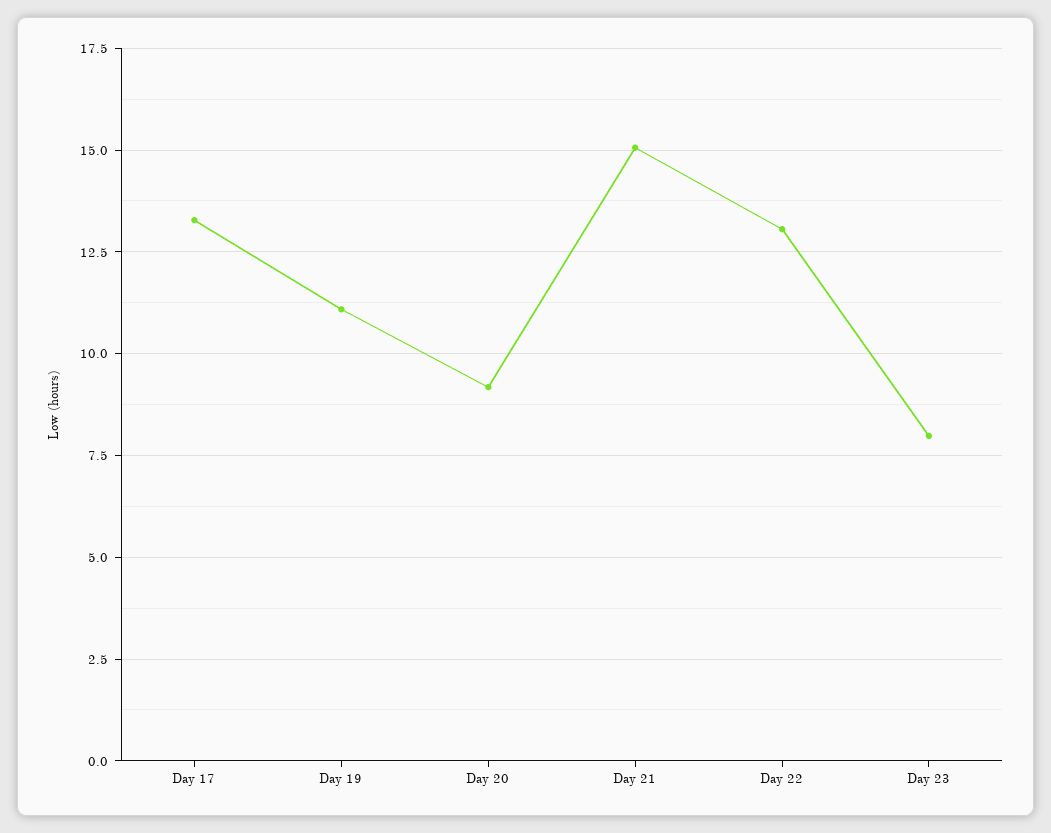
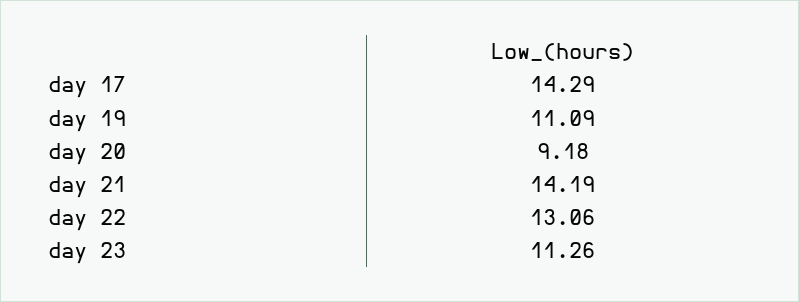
Day 17: 13.25 -> 14.29
Day 21: 15 -> 14.19
Day 23: 8 -> 11.26

